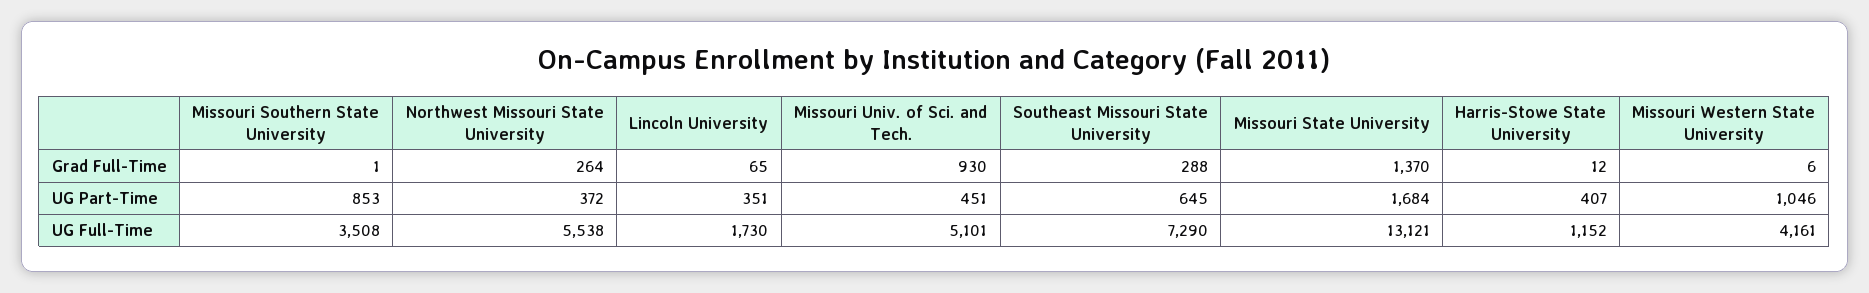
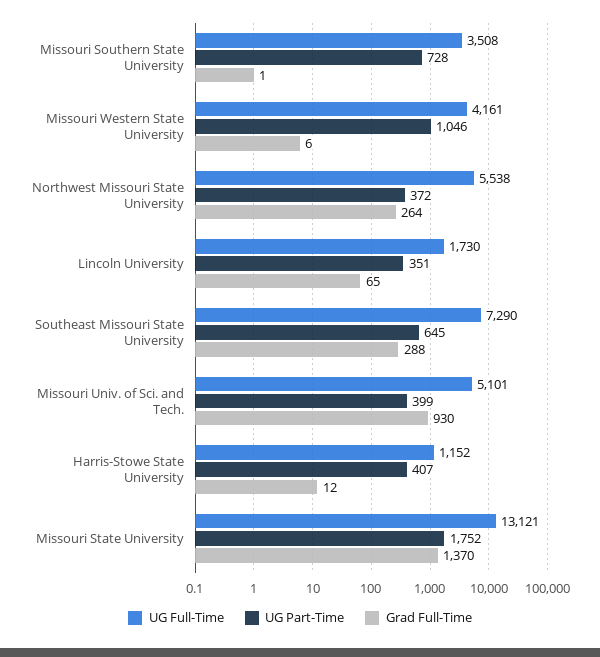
UG Part-Time, Missouri Southern State University: 853 -> 728
UG Part-Time, Missouri Univ. of Sci. and Tech.: 451 -> 399
UG Part-Time, Missouri State University: 1684 -> 1752

